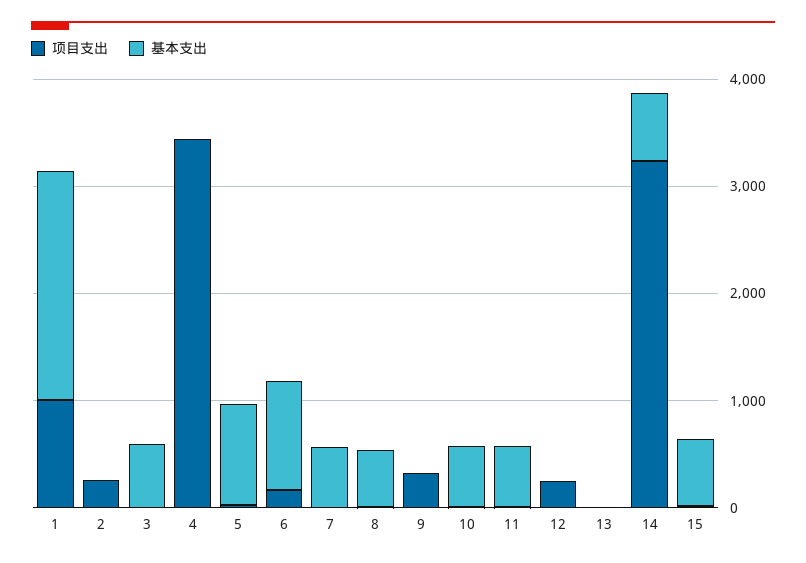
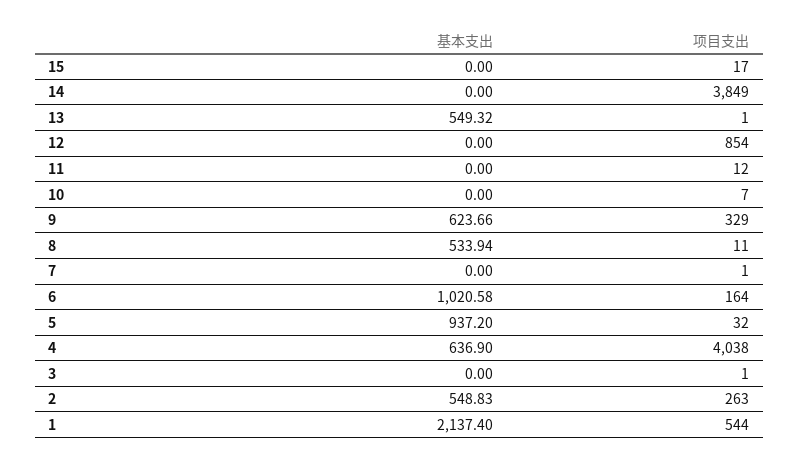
项目支出, 1: 1000 -> 544
基本支出, 2: 0 -> 548.83
基本支出, 3: 600 -> 0
项目支出, 4: 3400 -> 4038
基本支出, 4: 0 -> 636.9
基本支出, 7: 600 -> 0
基本支出, 9: 0 -> 623.66
基本支出, 10: 600 -> 0
基本支出, 11: 600 -> 0
项目支出, 12: 200 -> 854
基本支出, 13: 0 -> 549.32
项目支出, 14: 3200 -> 3849
基本支出, 14: 600 -> 0
基本支出, 15: 600 -> 0

